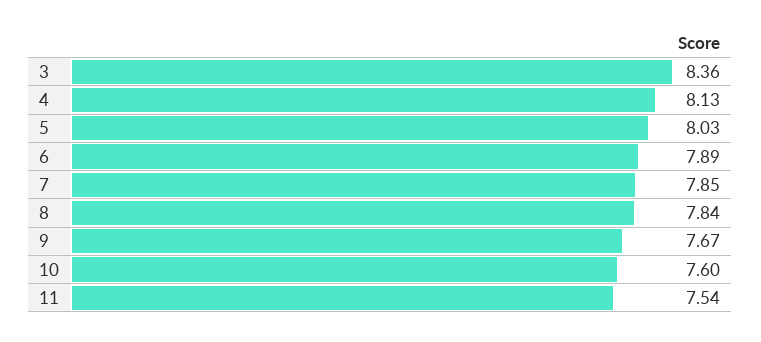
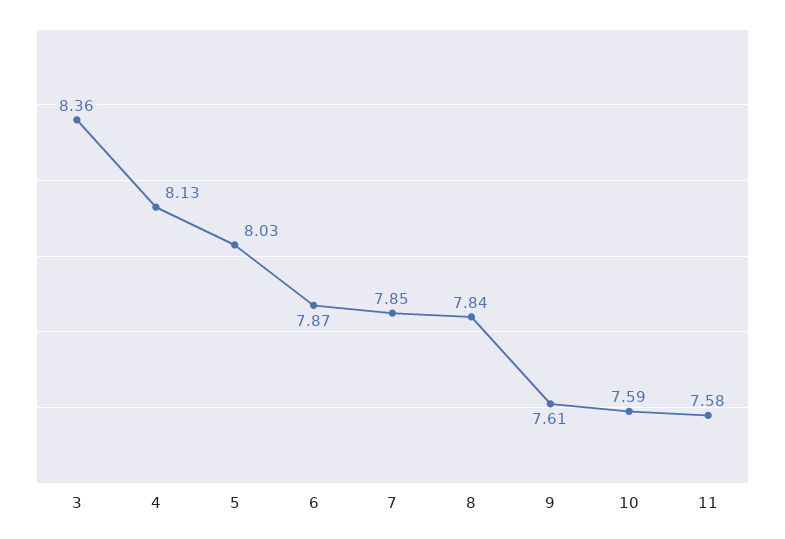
6: 7.89 -> 7.87
9: 7.67 -> 7.61
10: 7.6 -> 7.59
11: 7.54 -> 7.58

